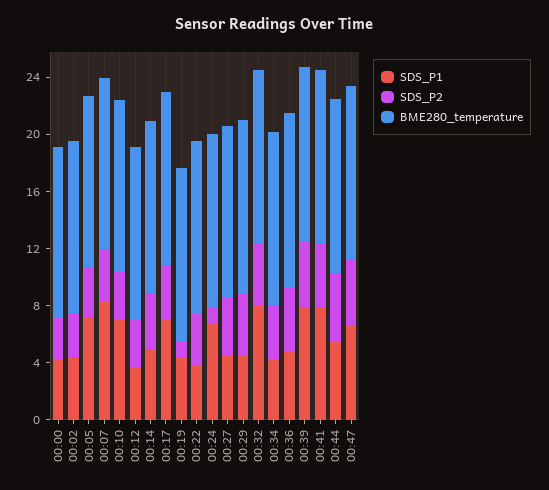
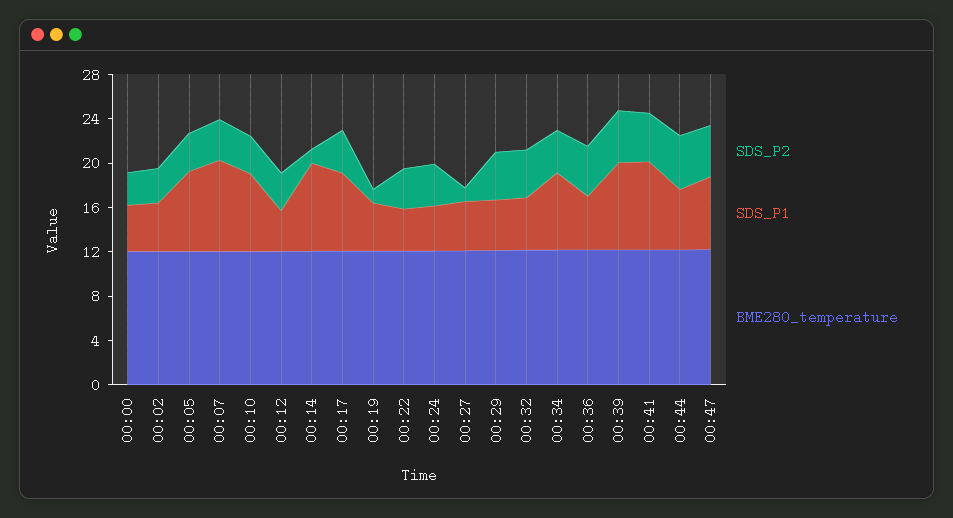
SDS_P1, 00:14: 5 -> 8
SDS_P2, 00:14: 4 -> 1
SDS_P1, 00:24: 7 -> 4
SDS_P2, 00:24: 1 -> 4
SDS_P2, 00:27: 4 -> 1
SDS_P1, 00:32: 8 -> 5
SDS_P1, 00:34: 4 -> 7

